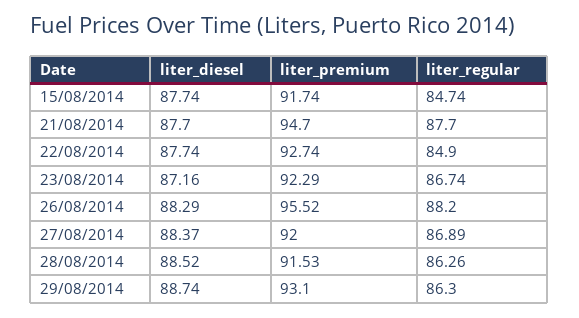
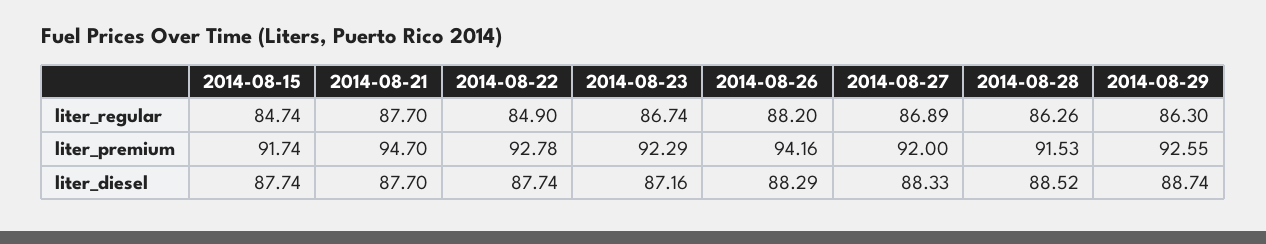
liter_premium, 22/08/2014: 92.74 -> 92.78
liter_premium, 26/08/2014: 95.52 -> 94.16
liter_diesel, 27/08/2014: 88.37 -> 88.33
liter_premium, 29/08/2014: 93.1 -> 92.55

